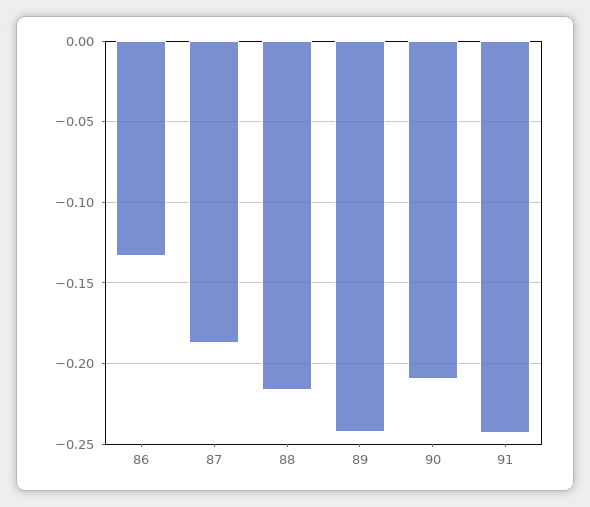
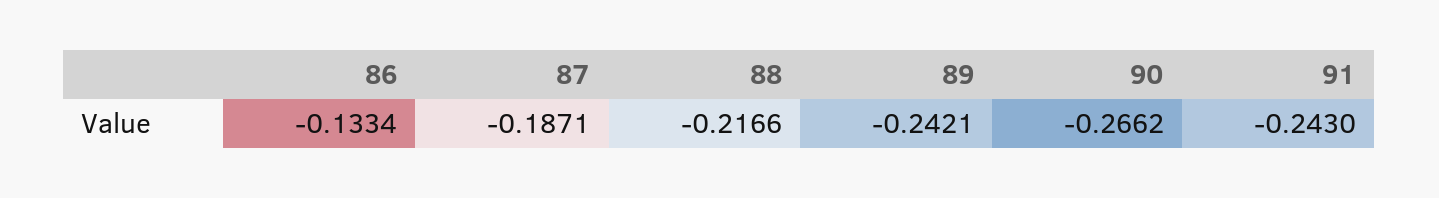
90: -0.21 -> -0.2662

